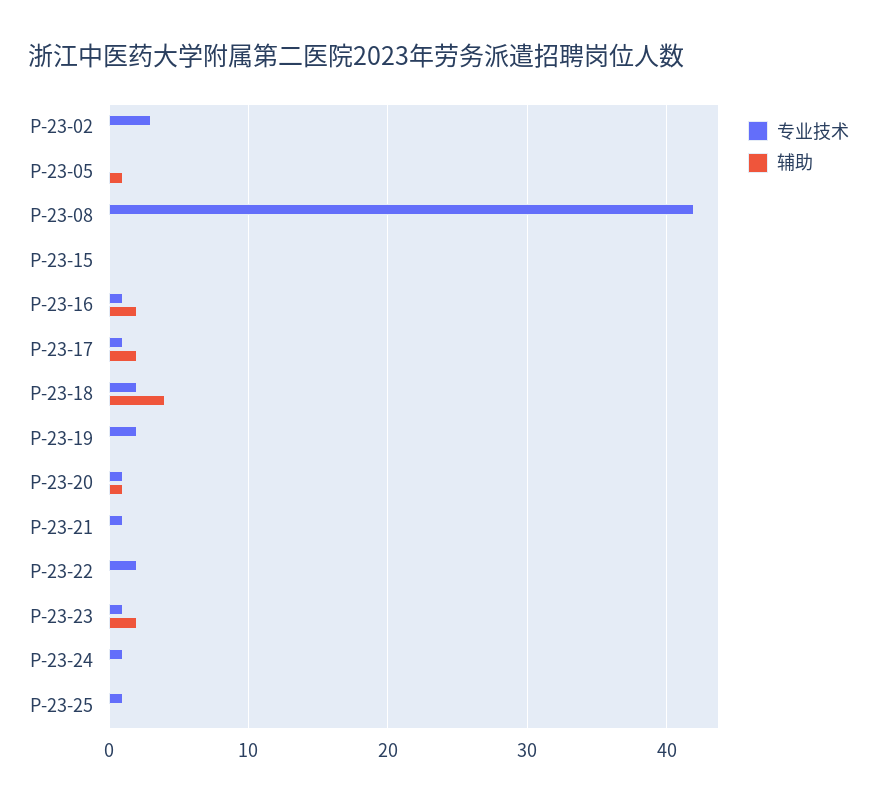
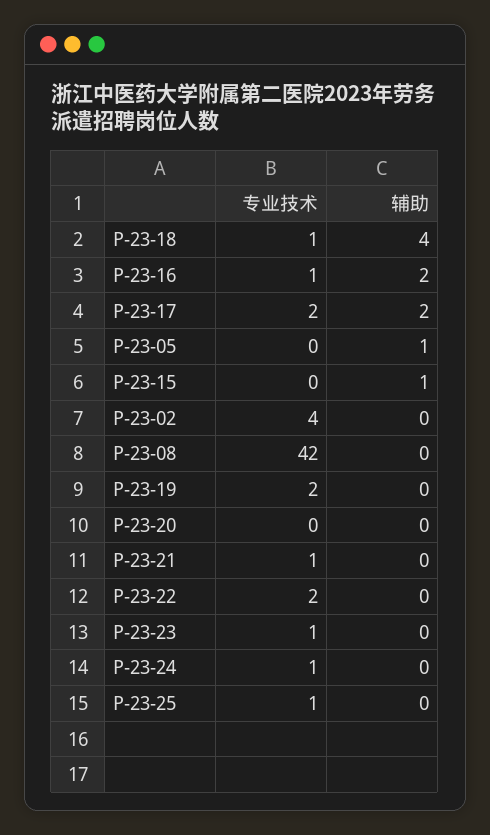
专业技术, P-23-02: 3 -> 4
辅助, P-23-15: 0 -> 1
专业技术, P-23-17: 1 -> 2
专业技术, P-23-18: 2 -> 1
专业技术, P-23-20: 1 -> 0
辅助, P-23-20: 1 -> 0
辅助, P-23-23: 2 -> 0

